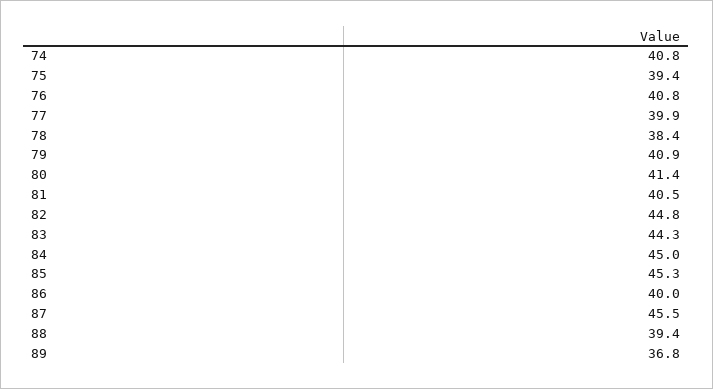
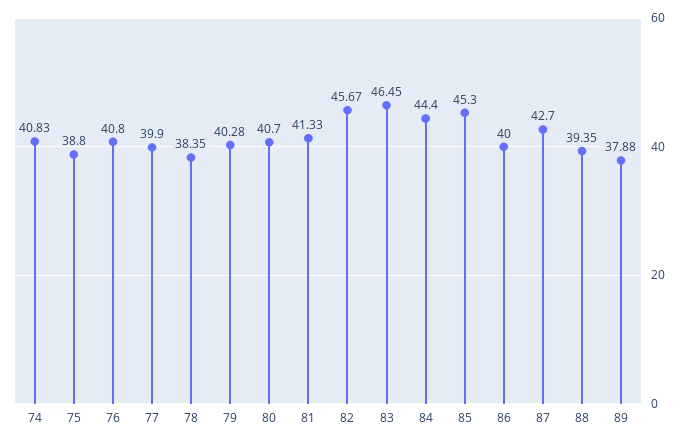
75: 39.4 -> 38.8
79: 40.9 -> 40.28
80: 41.4 -> 40.7
81: 40.5 -> 41.33
82: 44.8 -> 45.67
83: 44.3 -> 46.45
84: 45 -> 44.4
87: 45.5 -> 42.7
89: 36.8 -> 37.88

